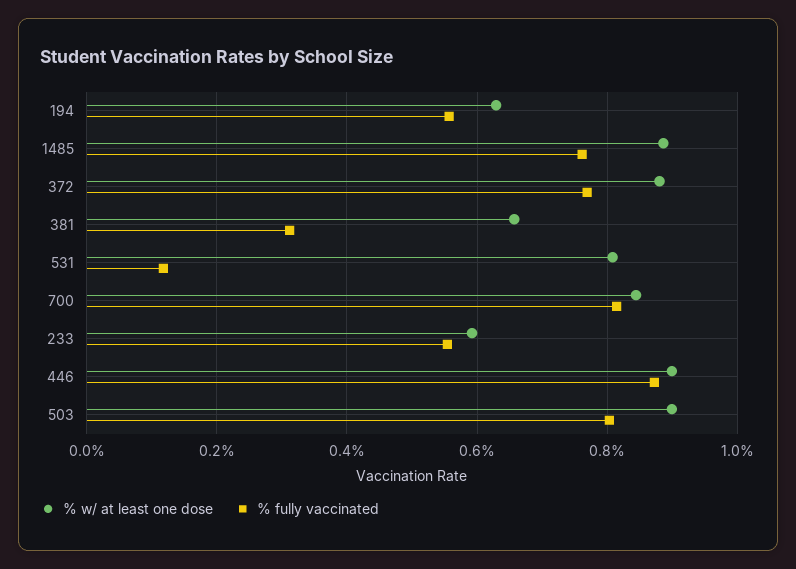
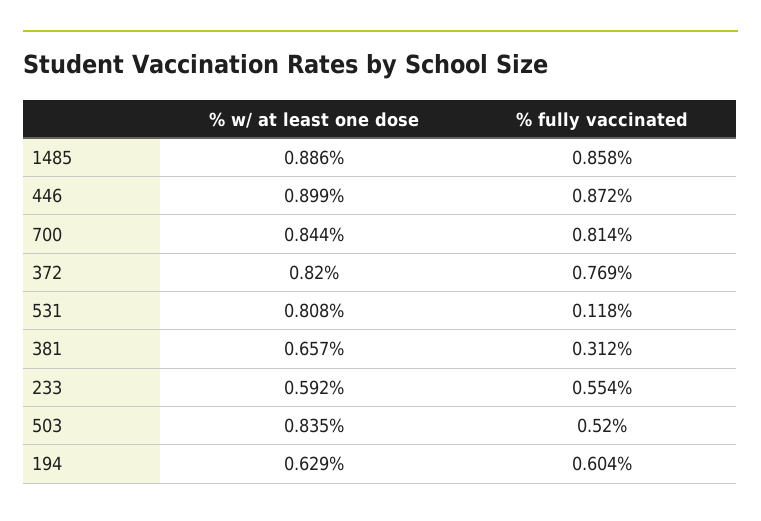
% fully vaccinated, 194: 0.56 -> 0.604
% fully vaccinated, 1485: 0.76 -> 0.858
% w/ at least one dose, 372: 0.88 -> 0.82
% w/ at least one dose, 503: 0.9 -> 0.835
% fully vaccinated, 503: 0.8 -> 0.52

